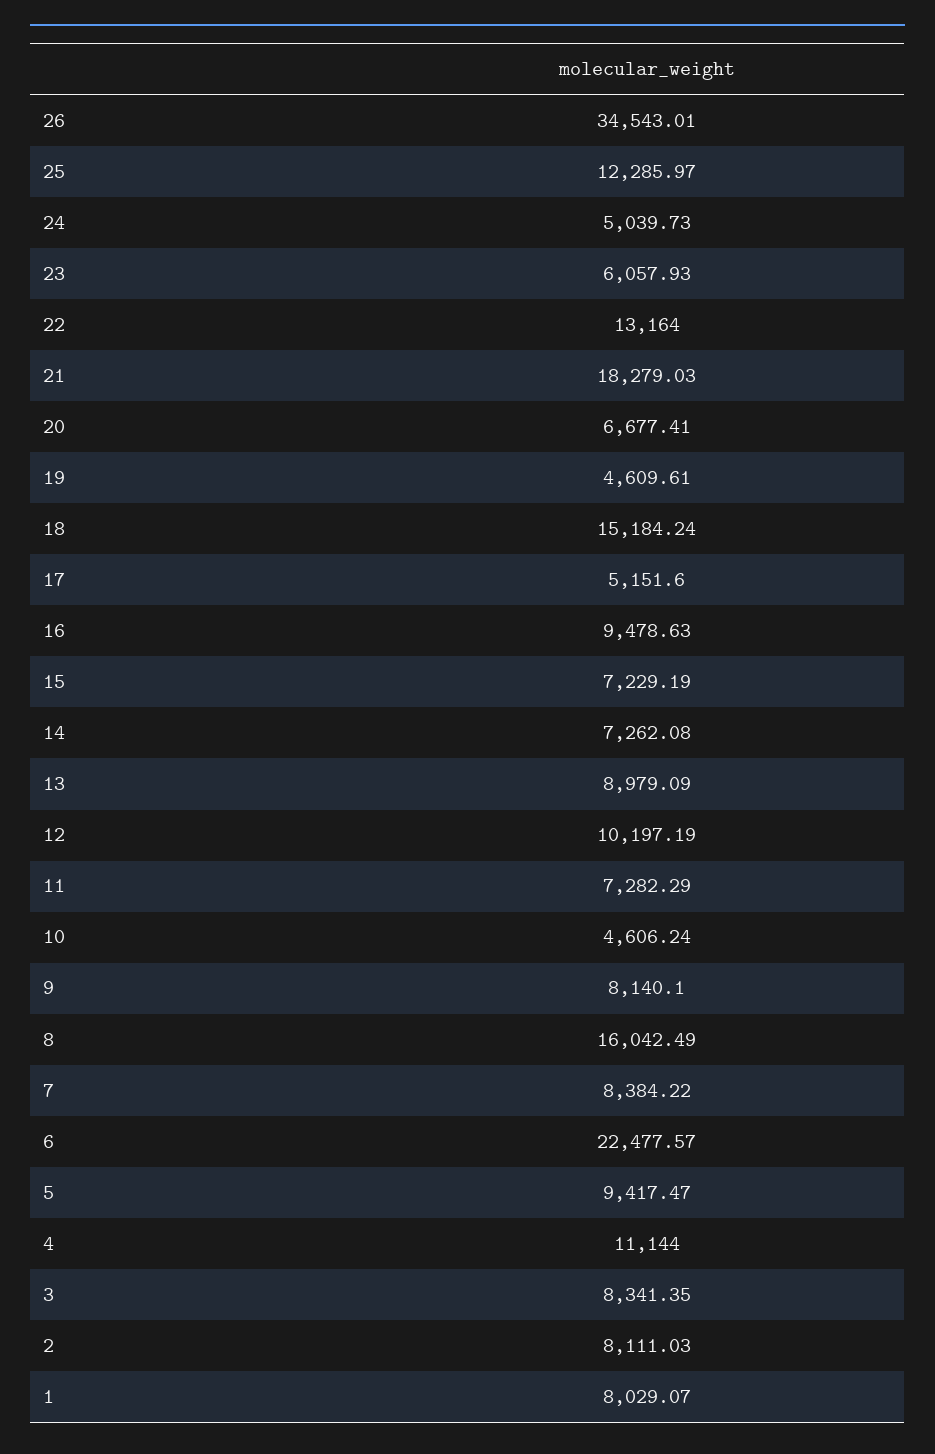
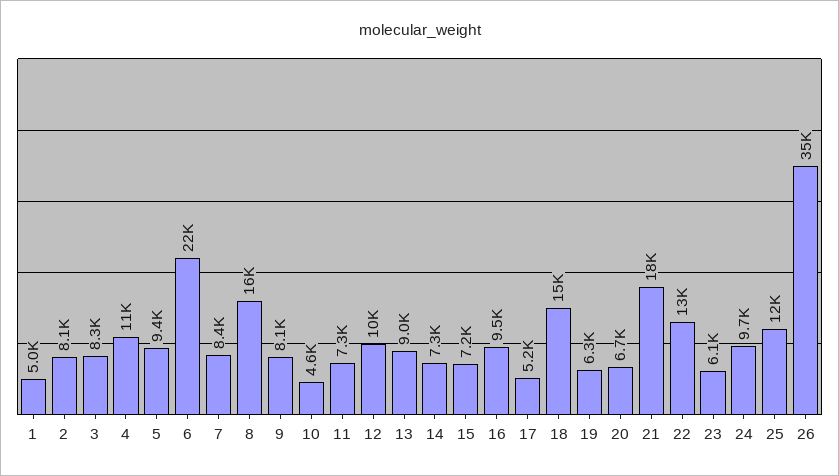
24: 5039.73 -> 9700
19: 4609.61 -> 6300
1: 8029.07 -> 5000

